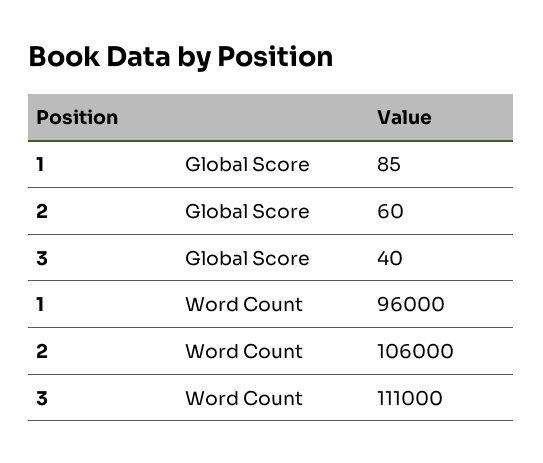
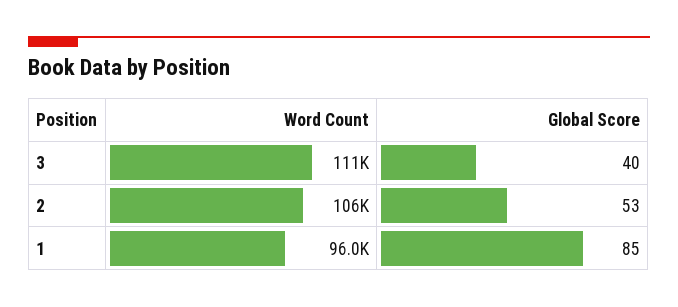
2, Global Score: 60 -> 53

